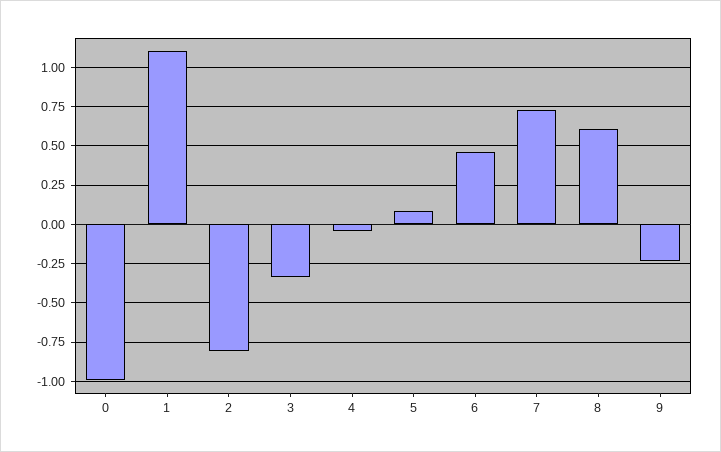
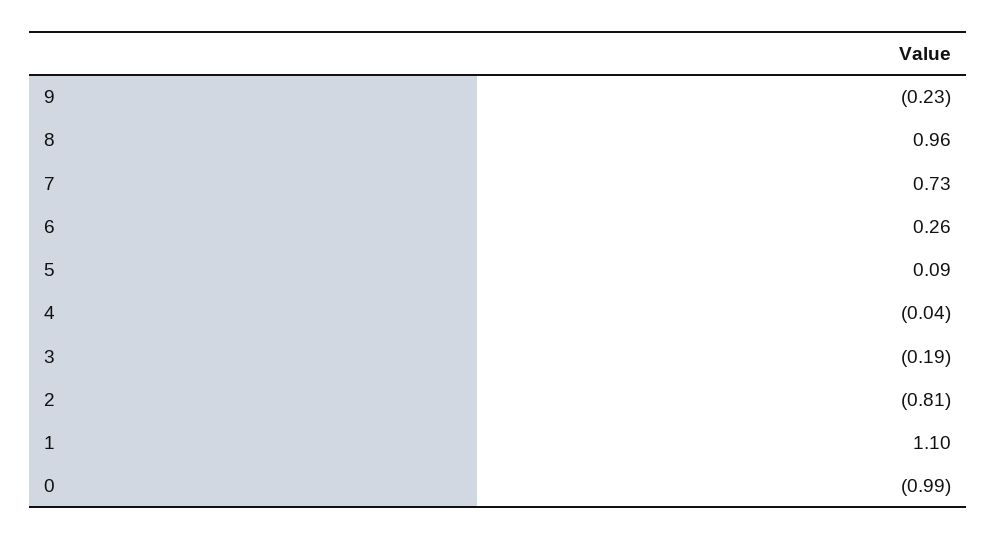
3: -0.35 -> -0.19
6: 0.45 -> 0.26
8: 0.6 -> 0.96

